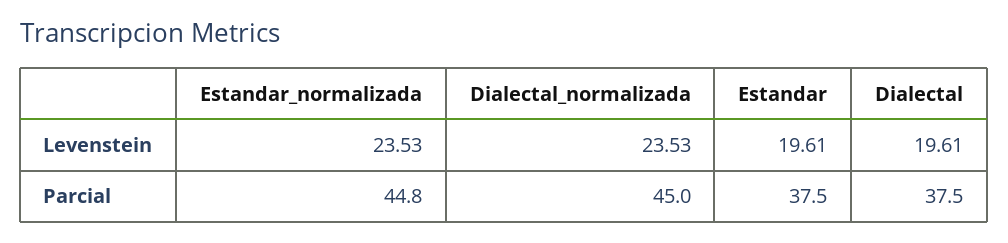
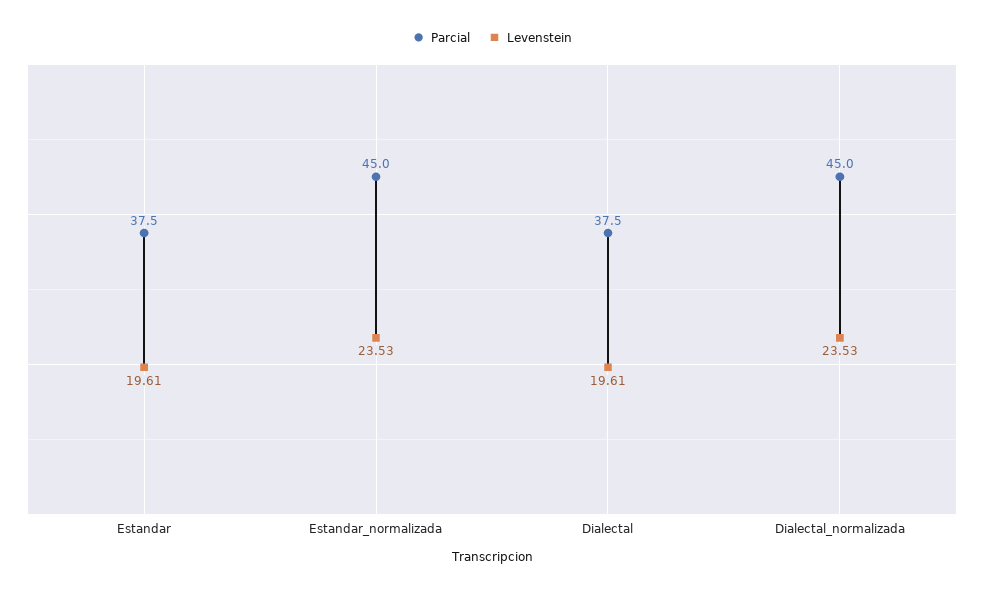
Parcial, Estandar_normalizada: 44.8 -> 45

